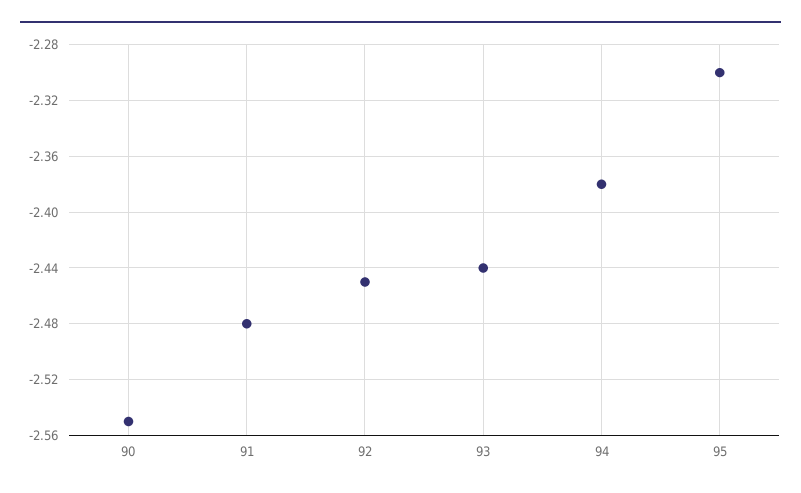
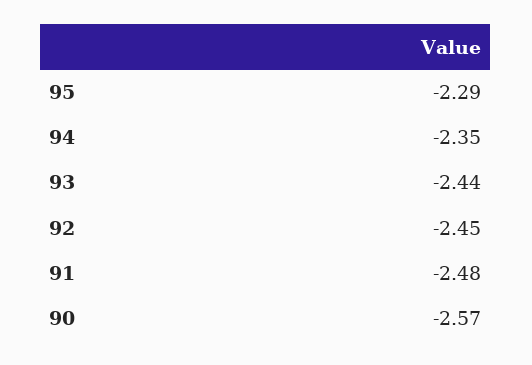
90: -2.55 -> -2.57
94: -2.38 -> -2.35
95: -2.3 -> -2.29

